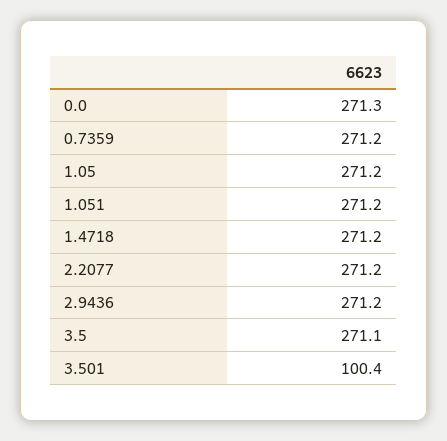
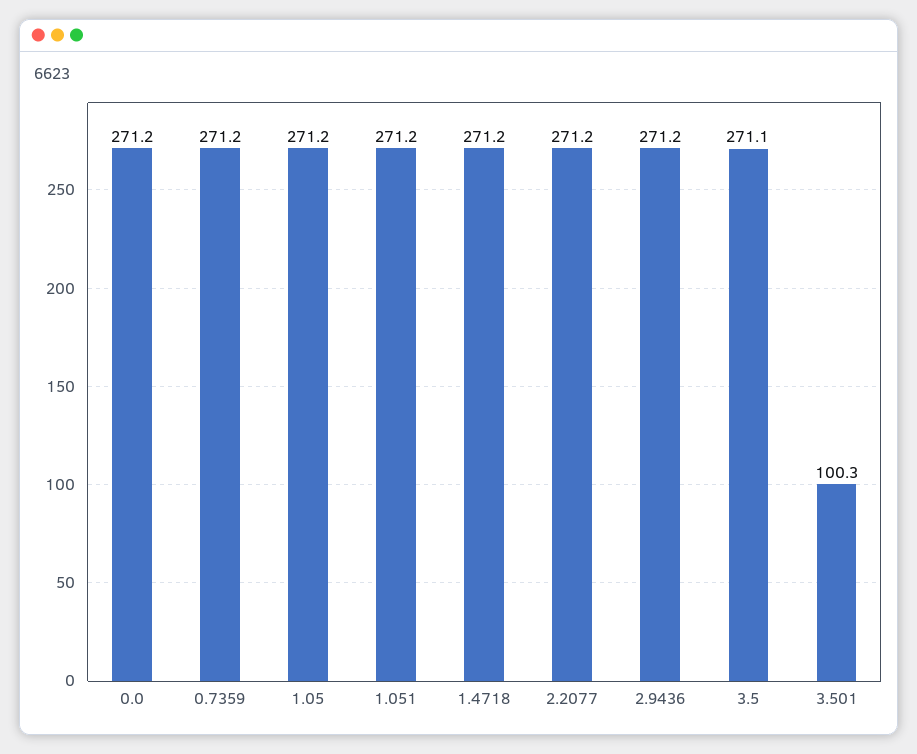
0.0: 271.3 -> 271.2
3.501: 100.4 -> 100.3

